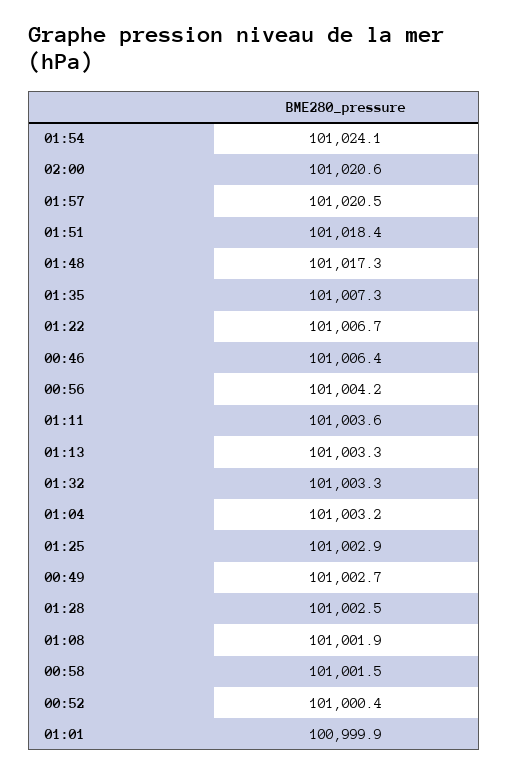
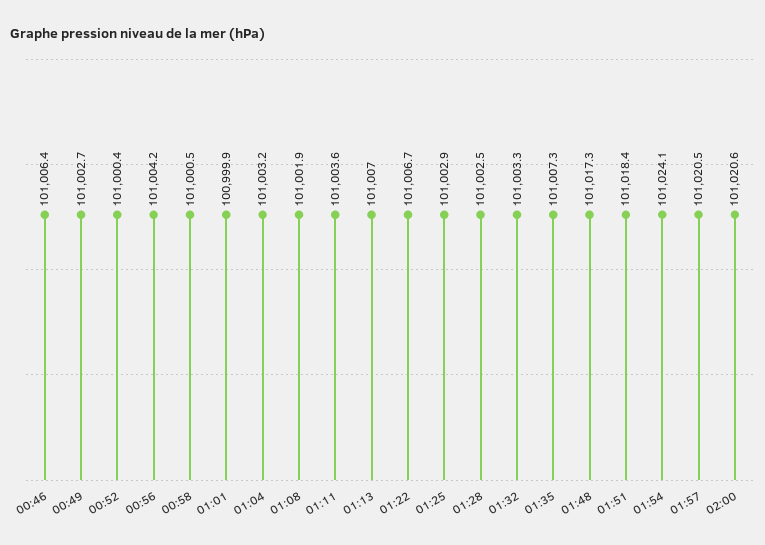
01:13: 101003.3 -> 101007
00:58: 101001.5 -> 101000.5

